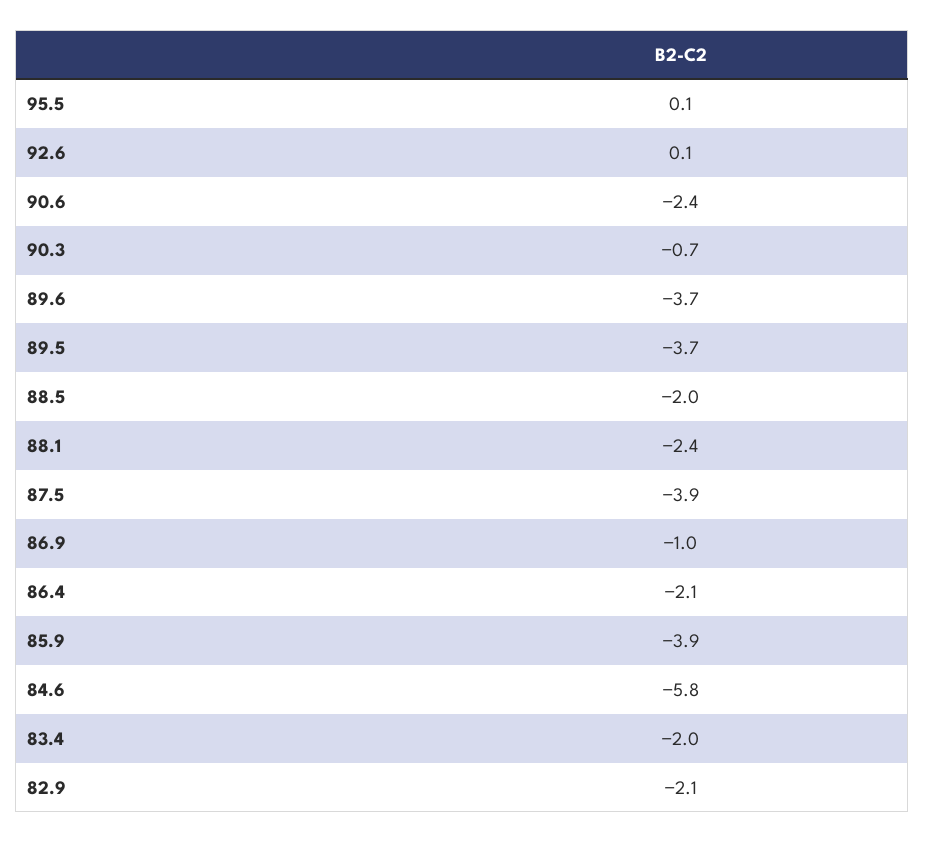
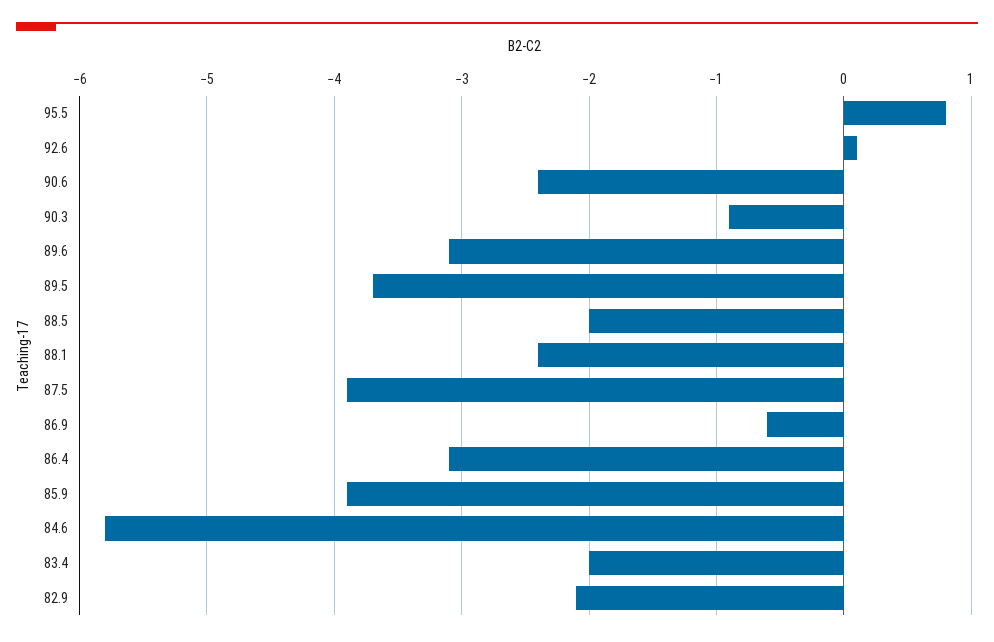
95.5: 0.1 -> 0.8
90.3: -0.7 -> -0.9
89.6: -3.7 -> -3.1
86.9: -1 -> -0.6
86.4: -2.1 -> -3.1

